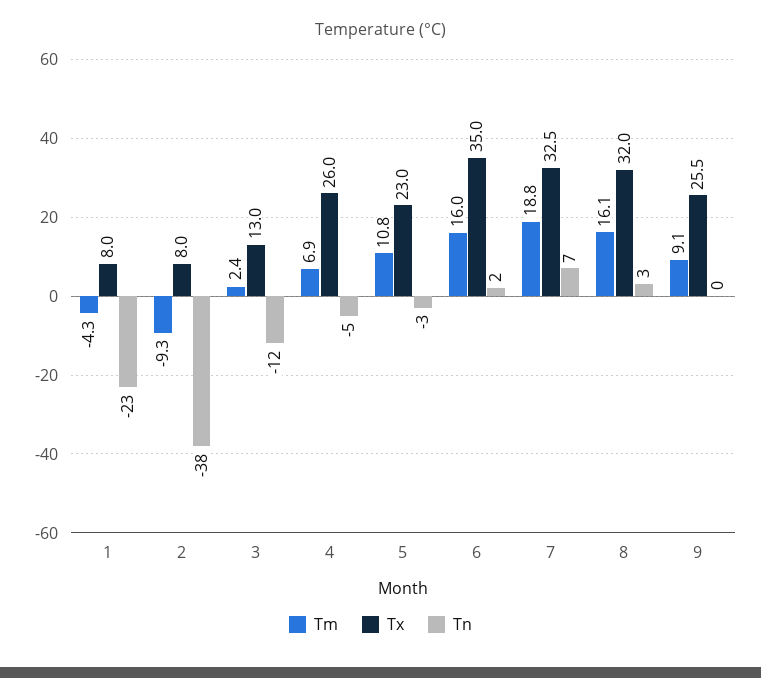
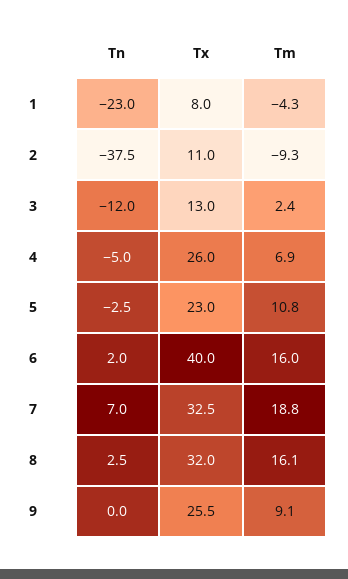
Tx, 2: 8 -> 11
Tx, 6: 35 -> 40

